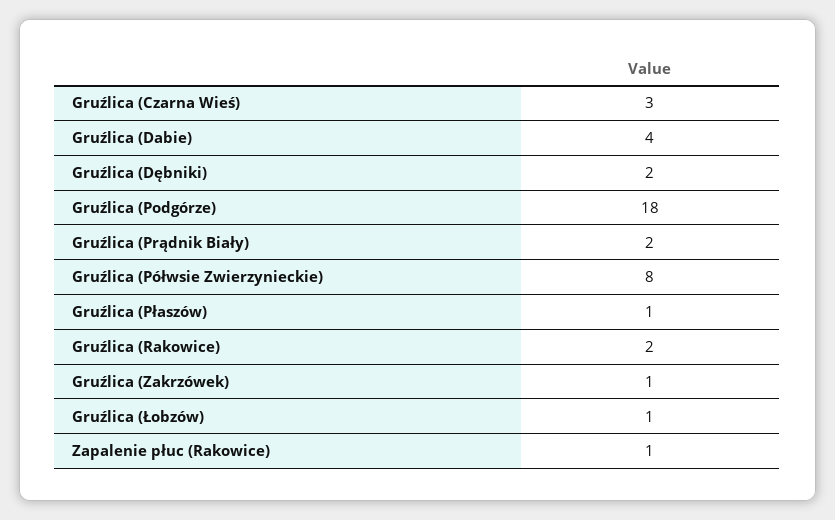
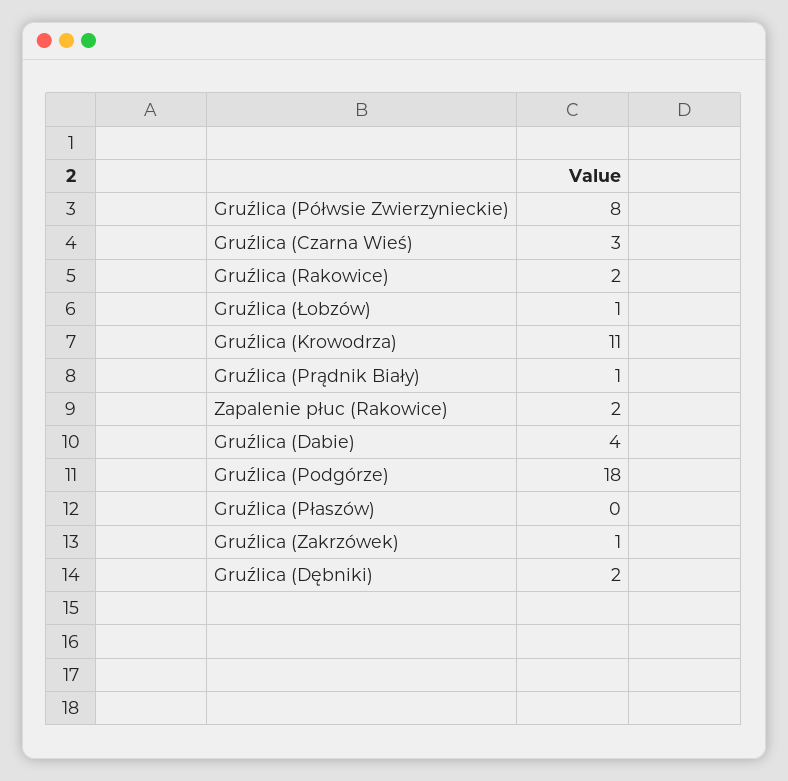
Gruźlica (Prądnik Biały): 2 -> 1
Gruźlica (Płaszów): 1 -> 0
Zapalenie płuc (Rakowice): 1 -> 2
Gruźlica (Krowodrza): none -> 11

